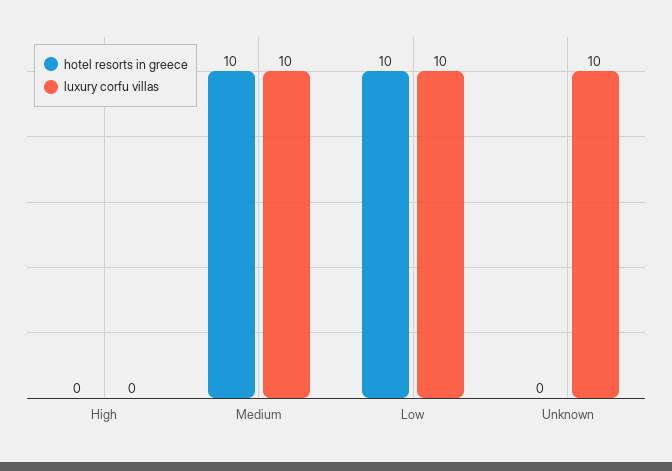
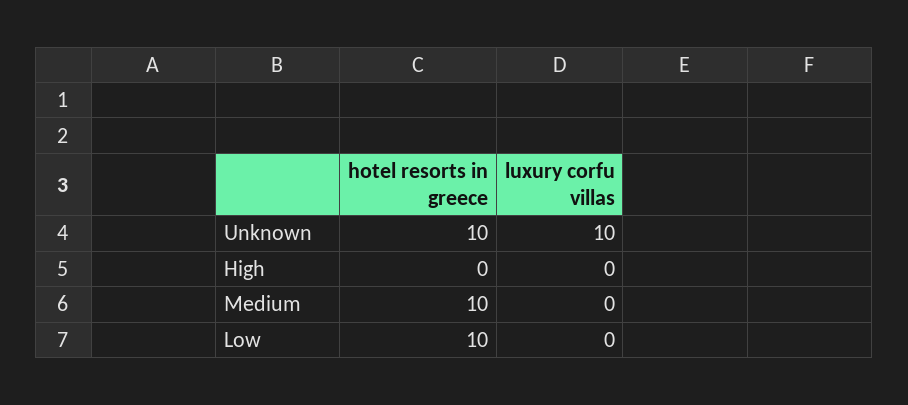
luxury corfu villas, Medium: 10 -> 0
luxury corfu villas, Low: 10 -> 0
hotel resorts in greece, Unknown: 0 -> 10

